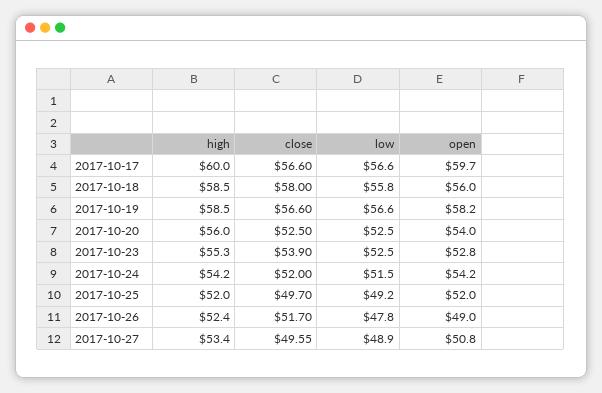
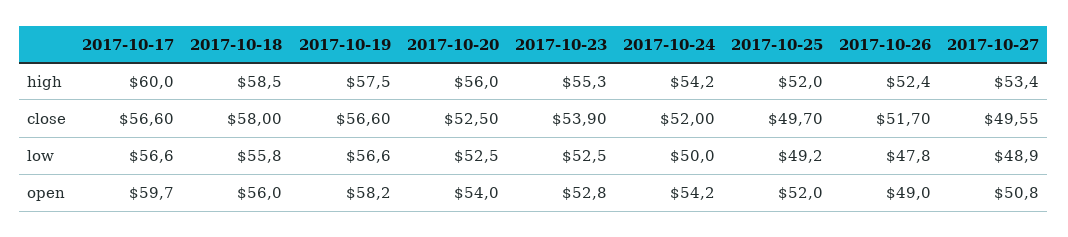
high, 2017-10-19: 58.5 -> 57.5
low, 2017-10-24: 51.5 -> 50

